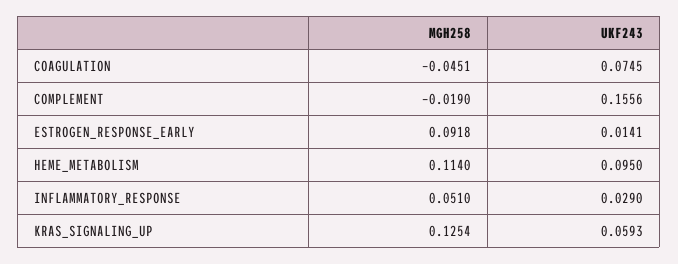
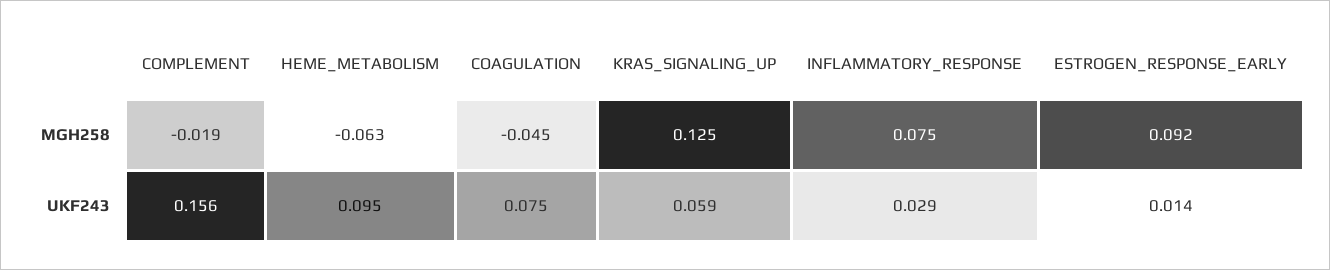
MGH258, HEME_METABOLISM: 0.114 -> -0.063
MGH258, INFLAMMATORY_RESPONSE: 0.051 -> 0.075

